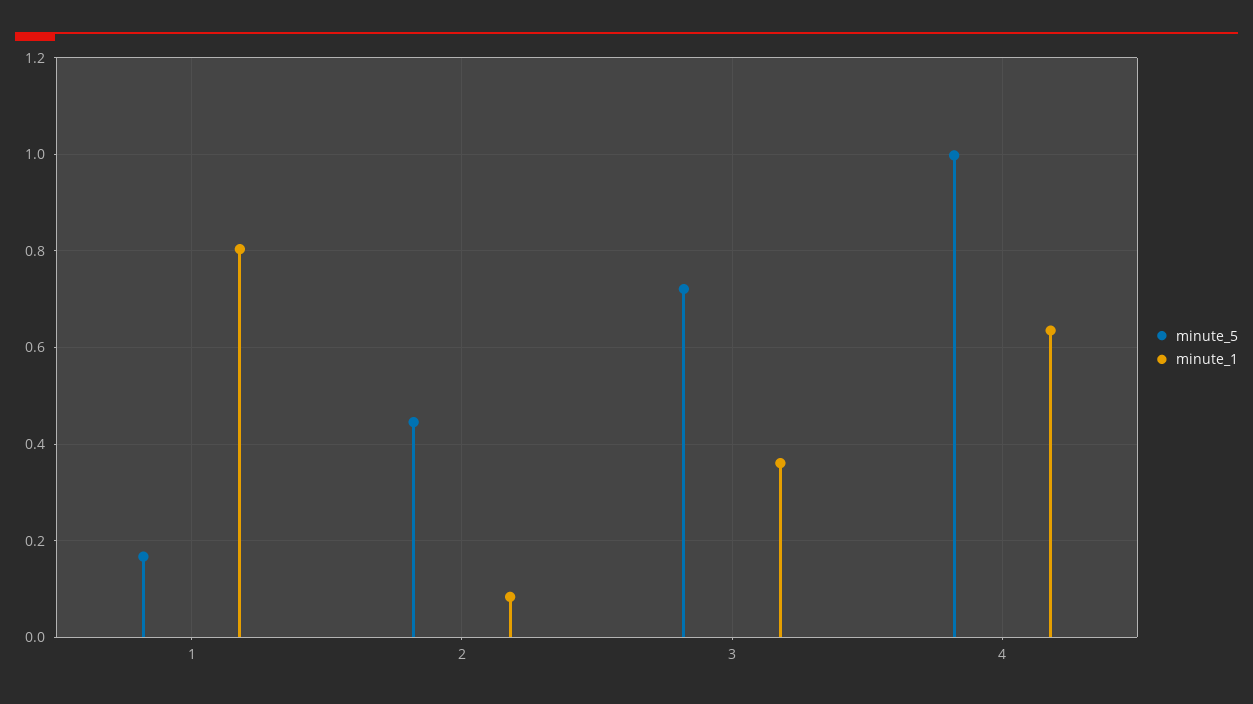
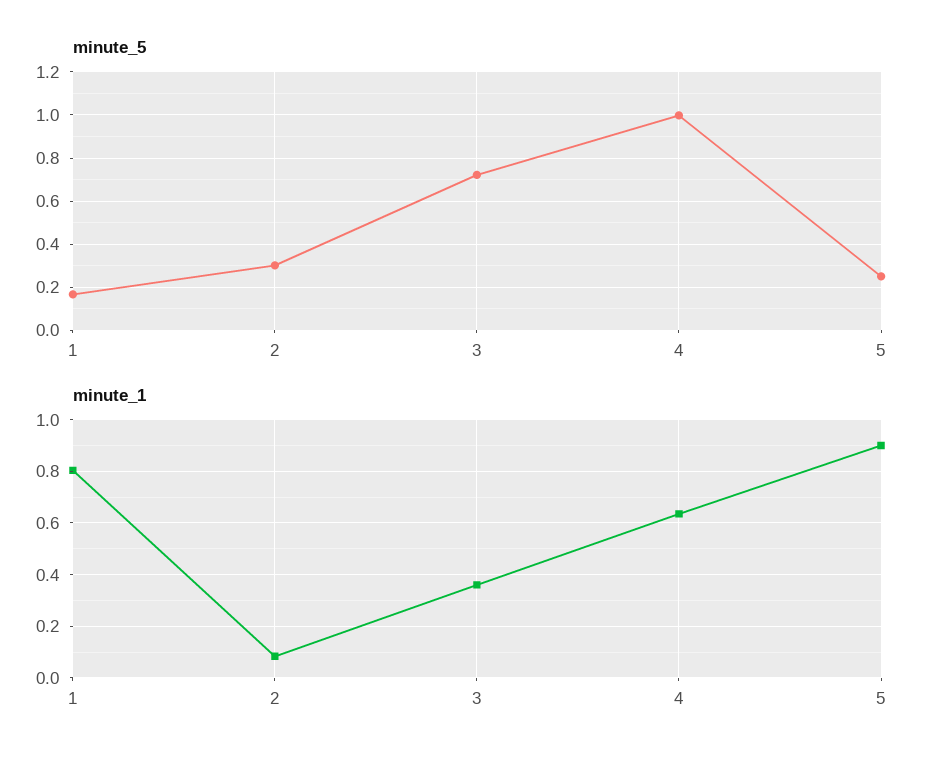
minute_5, 2: 0.44 -> 0.3
minute_5, 5: none -> 0.25
minute_1, 5: none -> 0.9

